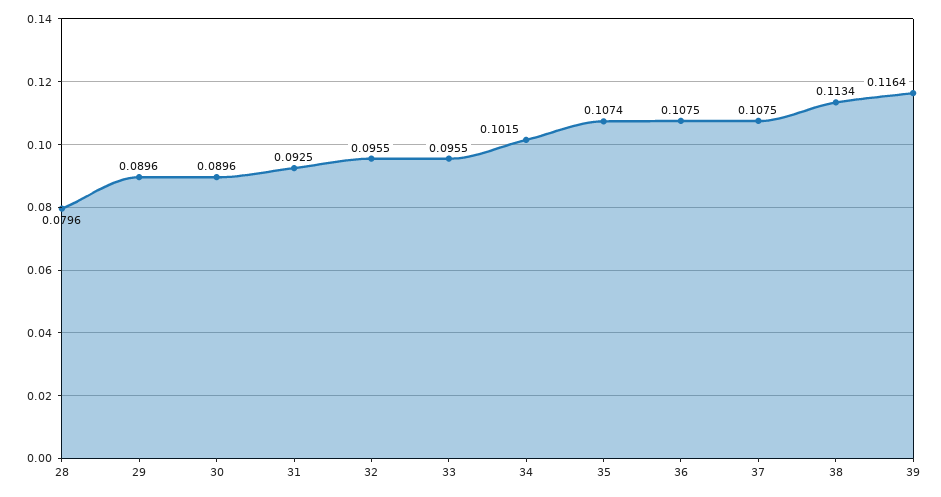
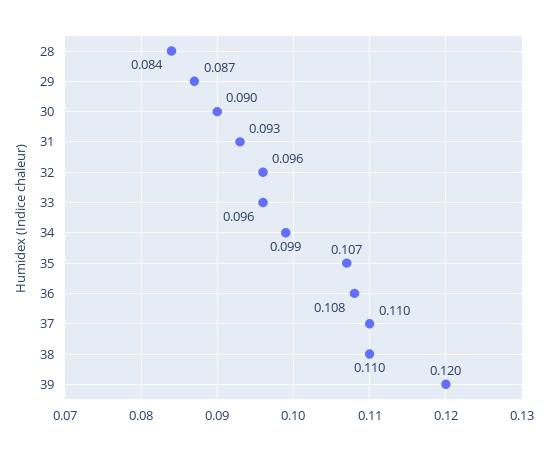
28: 0.0796 -> 0.084
29: 0.0896 -> 0.087
34: 0.1015 -> 0.099
37: 0.1075 -> 0.11
38: 0.1134 -> 0.11
39: 0.1164 -> 0.12

